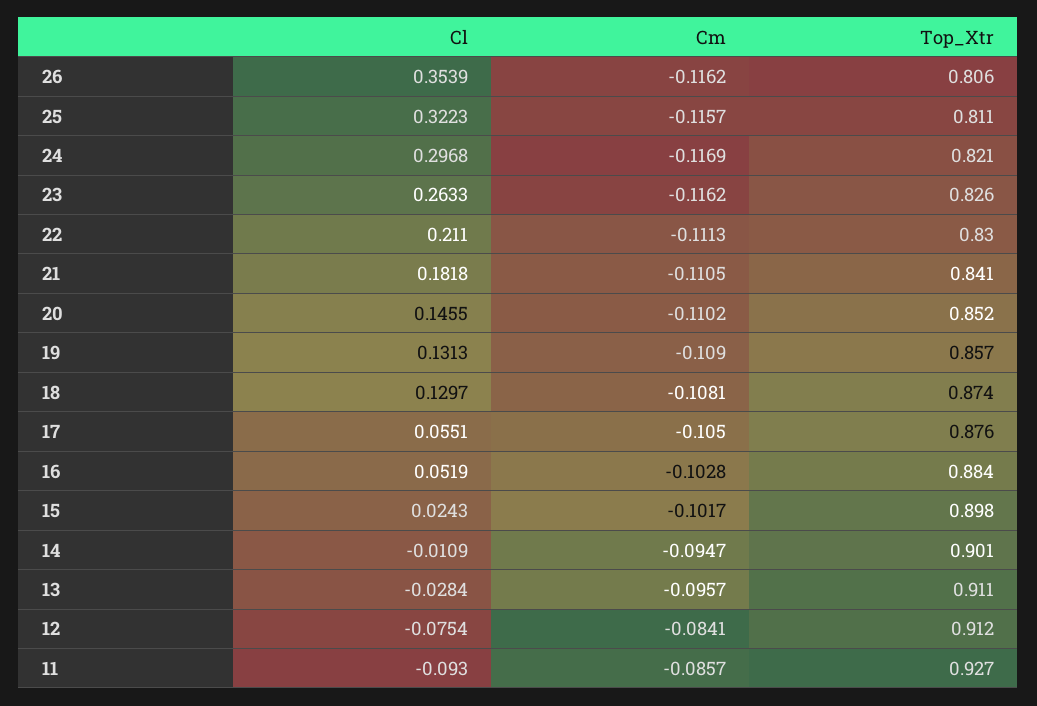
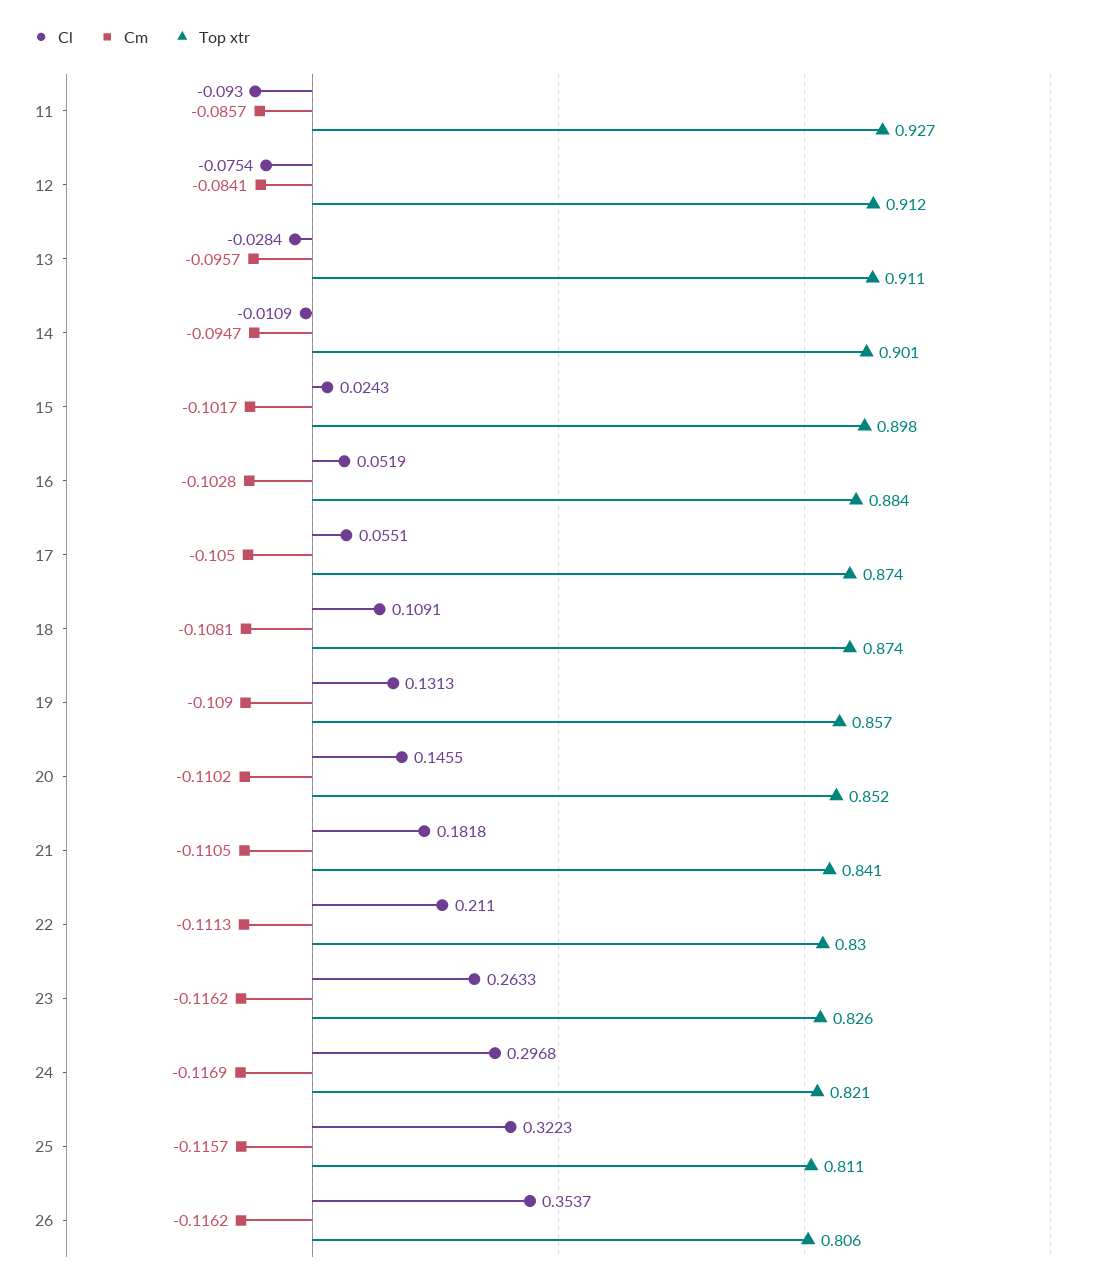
Cl, 26: 0.3539 -> 0.3537
Cl, 18: 0.1297 -> 0.1091
Top_Xtr, 17: 0.876 -> 0.874

